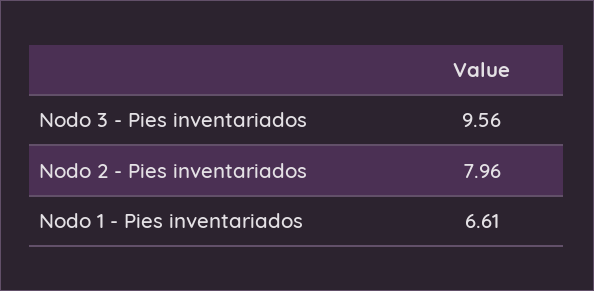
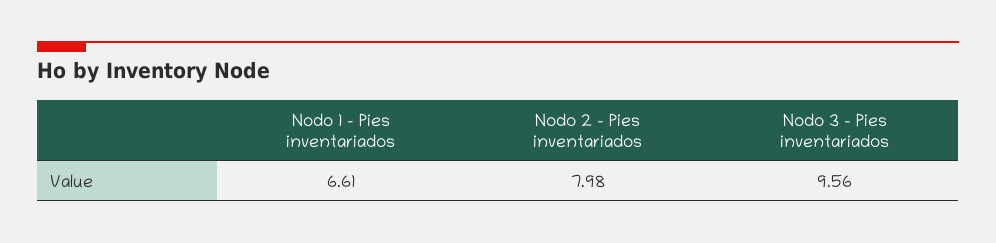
Nodo 2 - Pies inventariados: 7.96 -> 7.98

